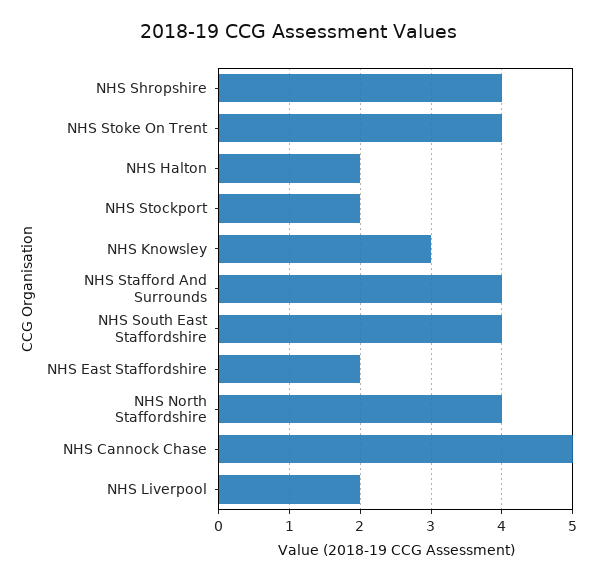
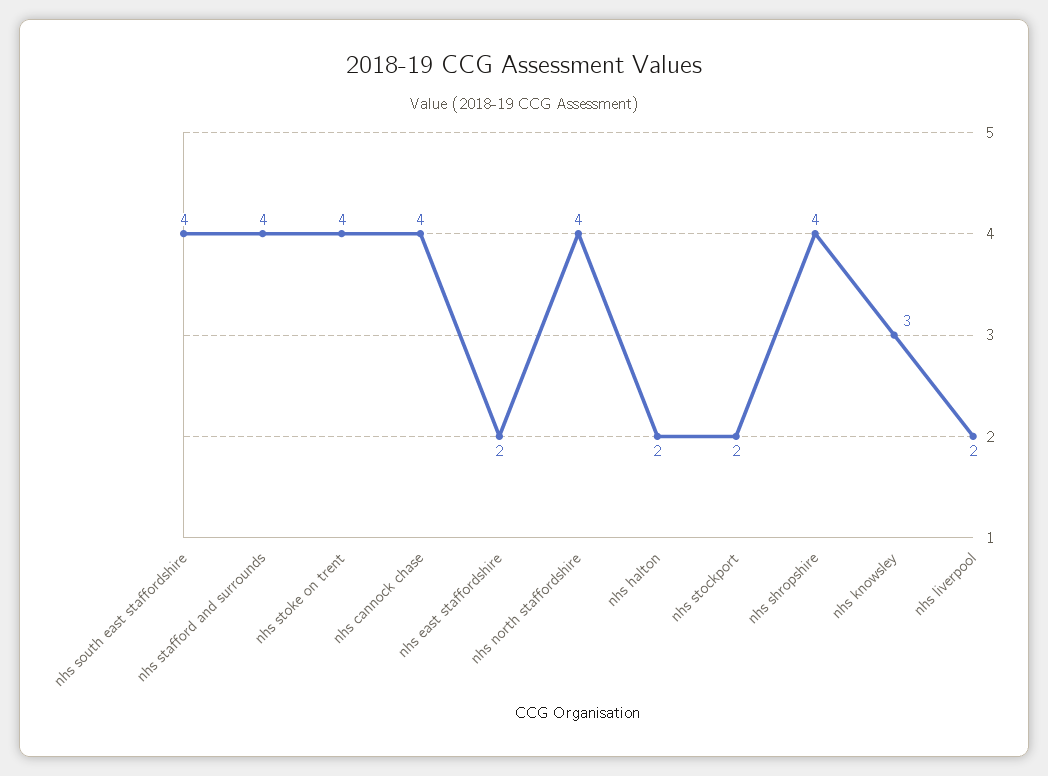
NHS Cannock Chase: 5 -> 4

